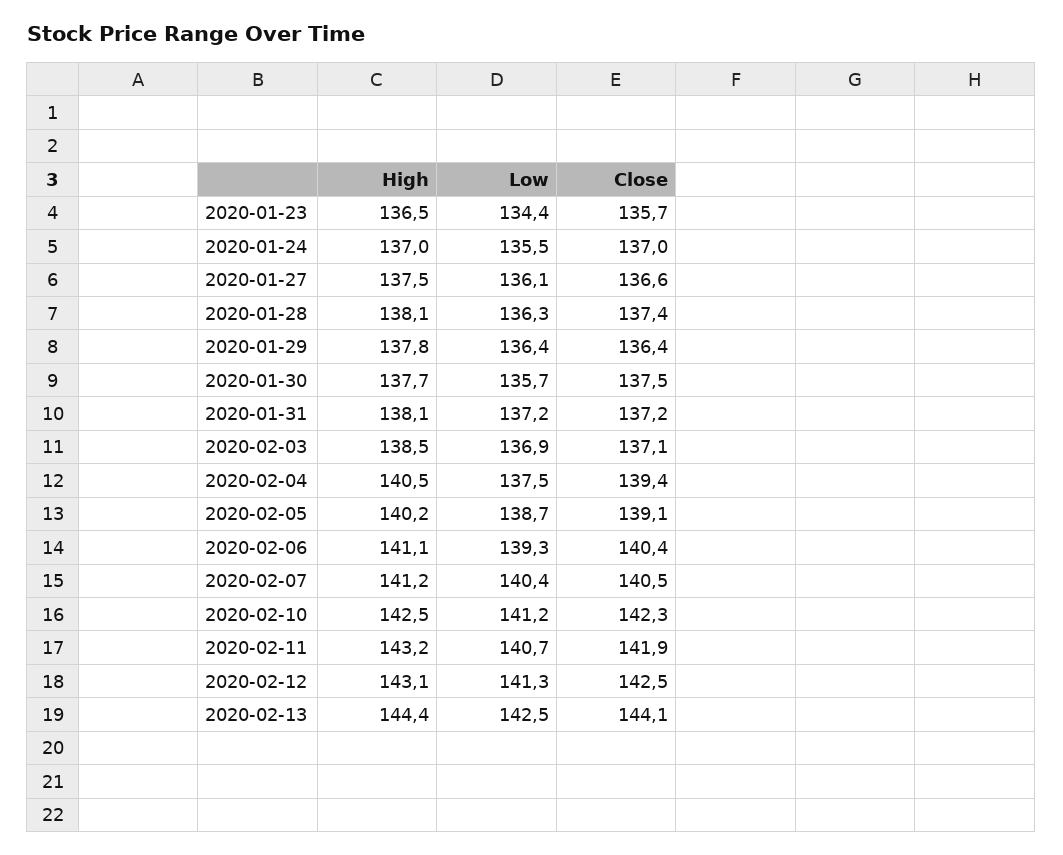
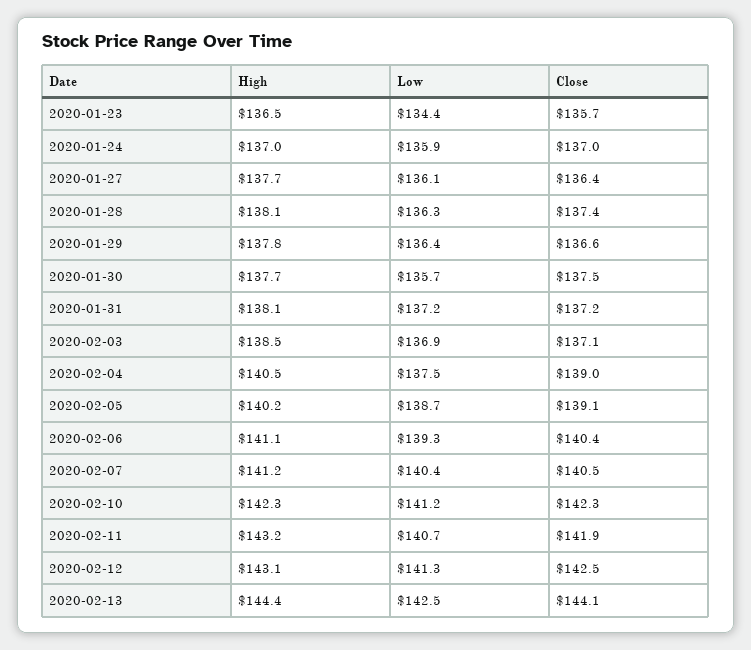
Low, 2020-01-24: 135.5 -> 135.9
High, 2020-01-27: 137.5 -> 137.7
Close, 2020-01-27: 136.6 -> 136.4
Close, 2020-01-29: 136.4 -> 136.6
Close, 2020-02-04: 139.4 -> 139
High, 2020-02-10: 142.5 -> 142.3

